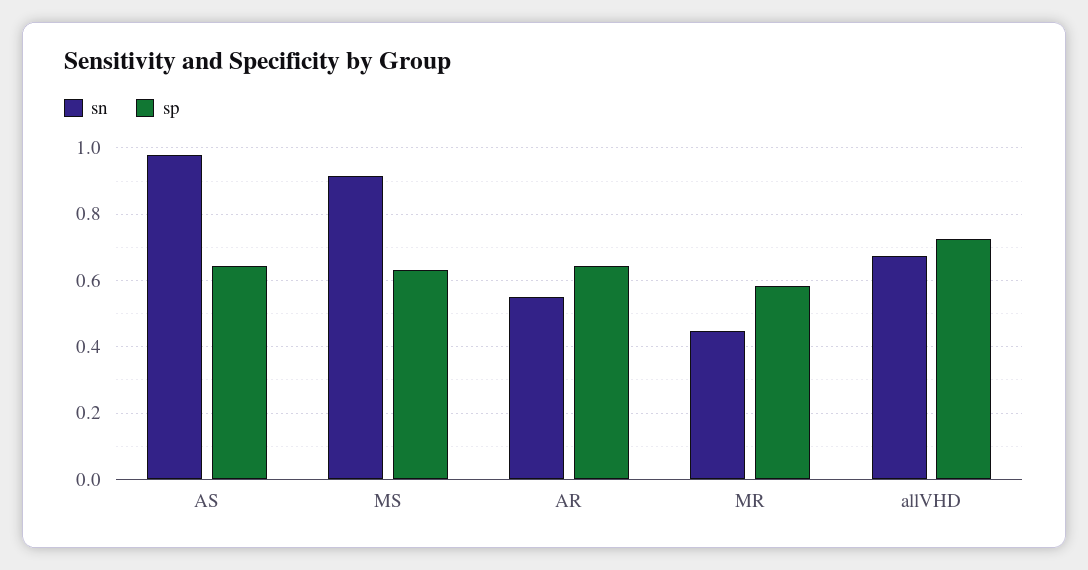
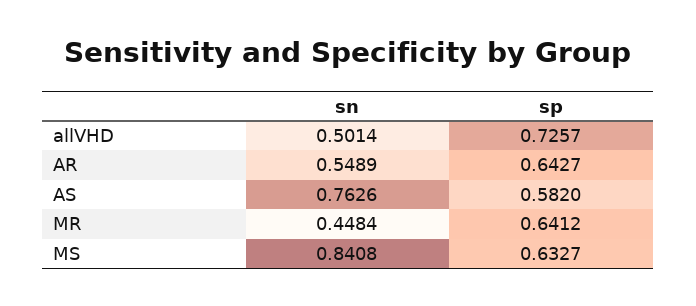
sn, AS: 0.98 -> 0.7626
sp, AS: 0.64 -> 0.582
sn, MS: 0.92 -> 0.8408
sp, MR: 0.58 -> 0.6412
sn, allVHD: 0.68 -> 0.5014

